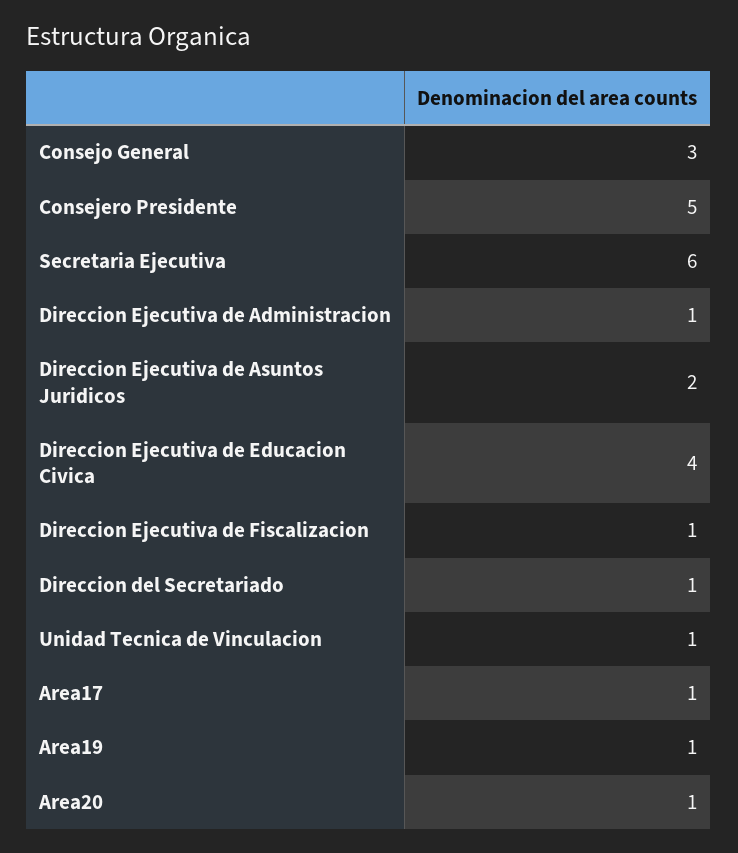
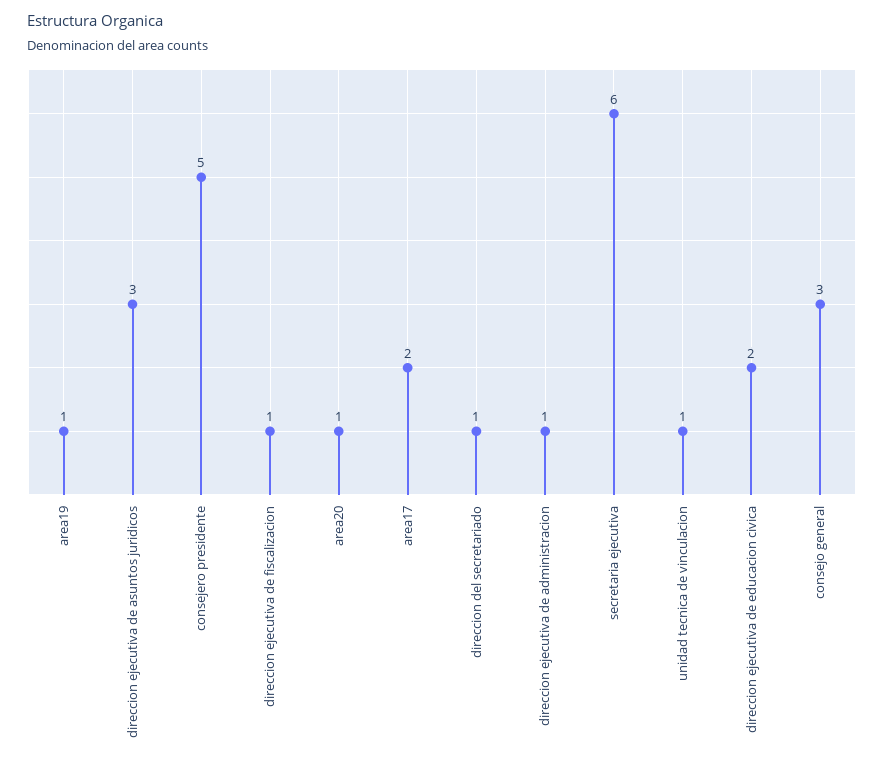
Direccion Ejecutiva de Asuntos Juridicos: 2 -> 3
Direccion Ejecutiva de Educacion Civica: 4 -> 2
Area17: 1 -> 2

